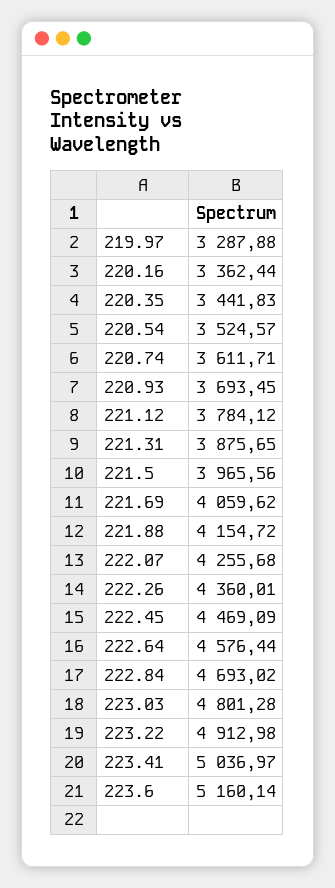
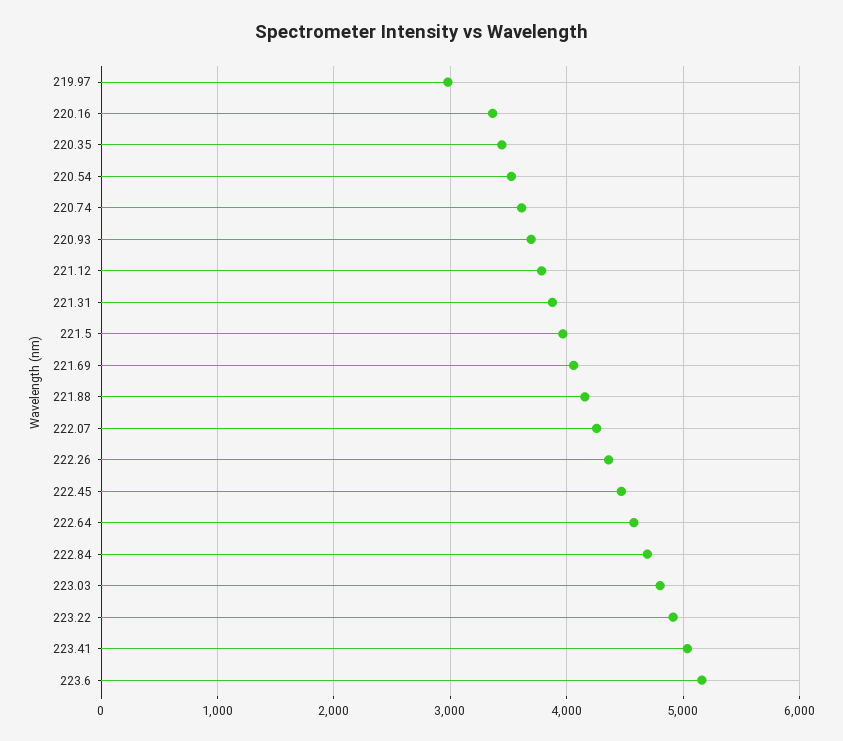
219.97: 3287.88 -> 3000

